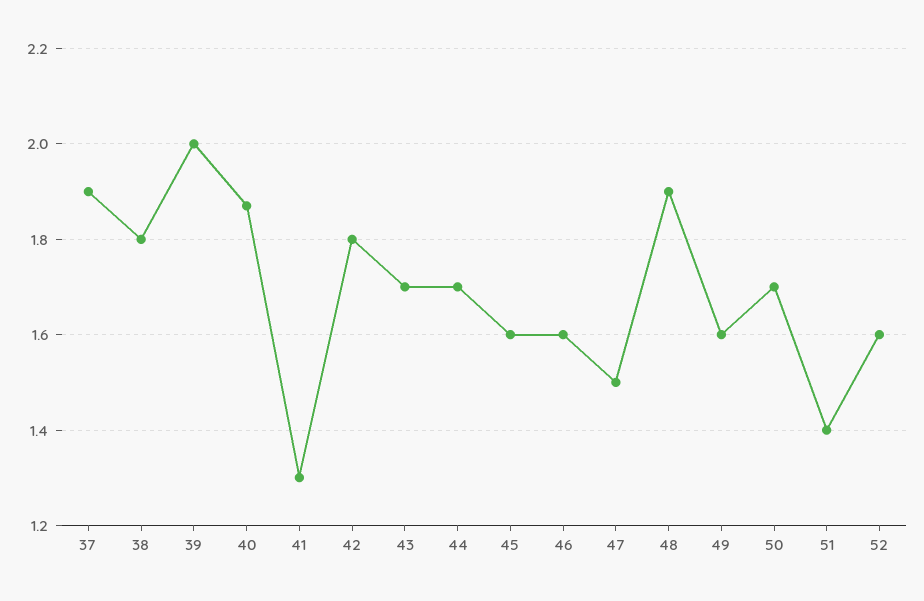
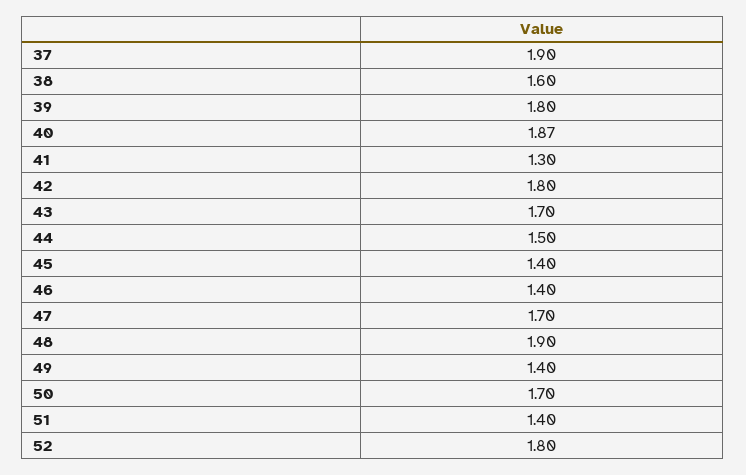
38: 1.8 -> 1.6
39: 2 -> 1.8
44: 1.7 -> 1.5
45: 1.6 -> 1.4
46: 1.6 -> 1.4
47: 1.5 -> 1.7
49: 1.6 -> 1.4
52: 1.6 -> 1.8

